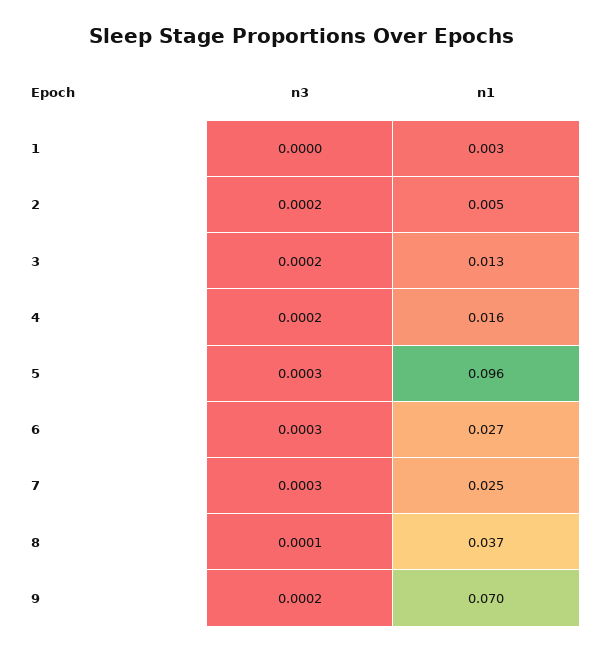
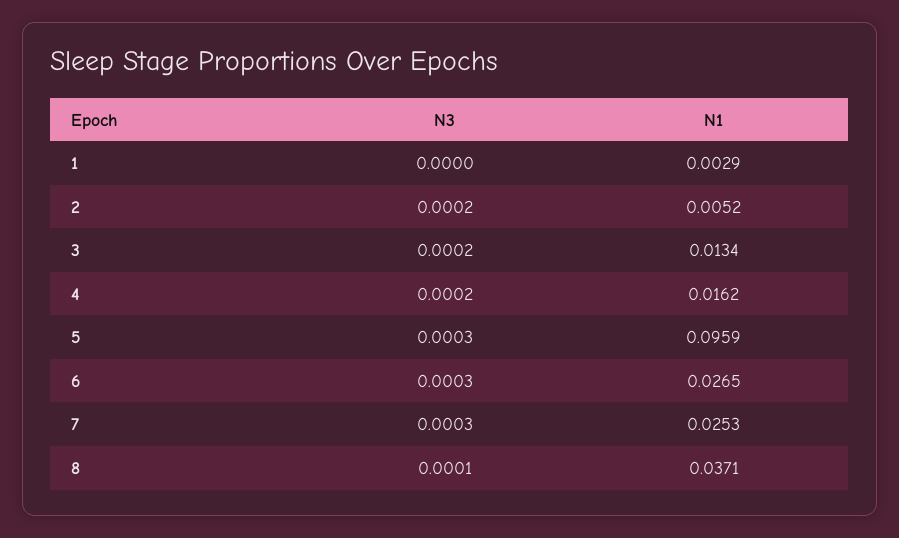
n3, 9: 0.0002 -> none
n1, 9: 0.07 -> none

